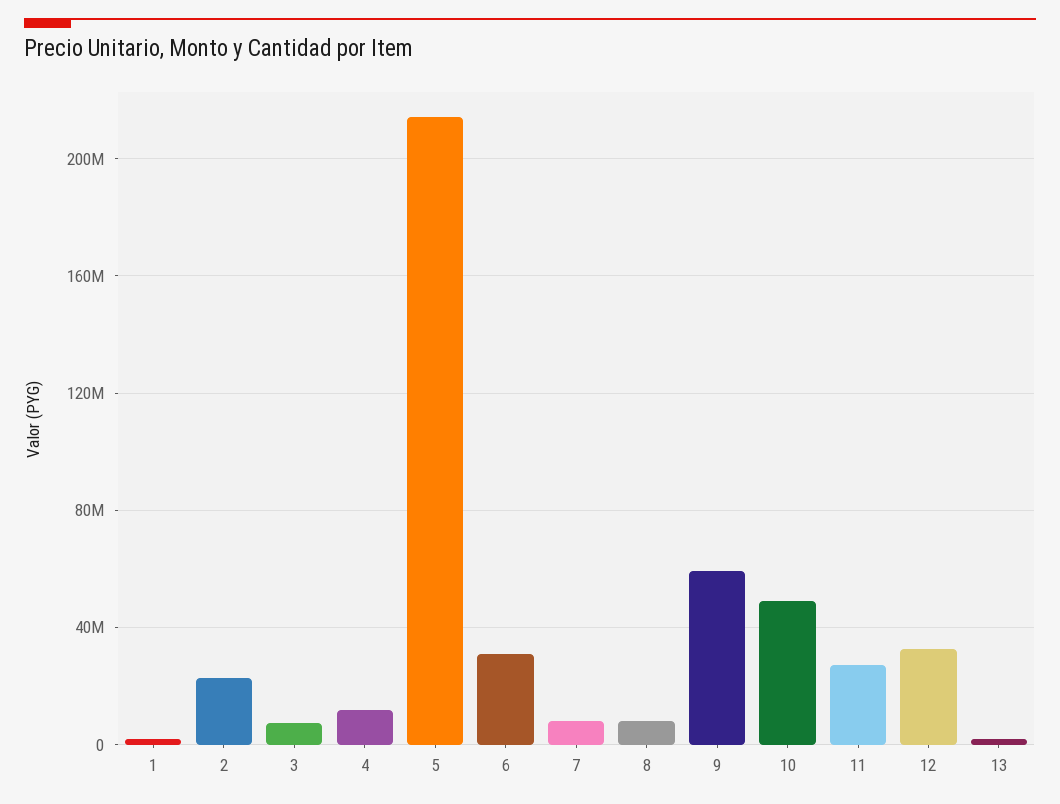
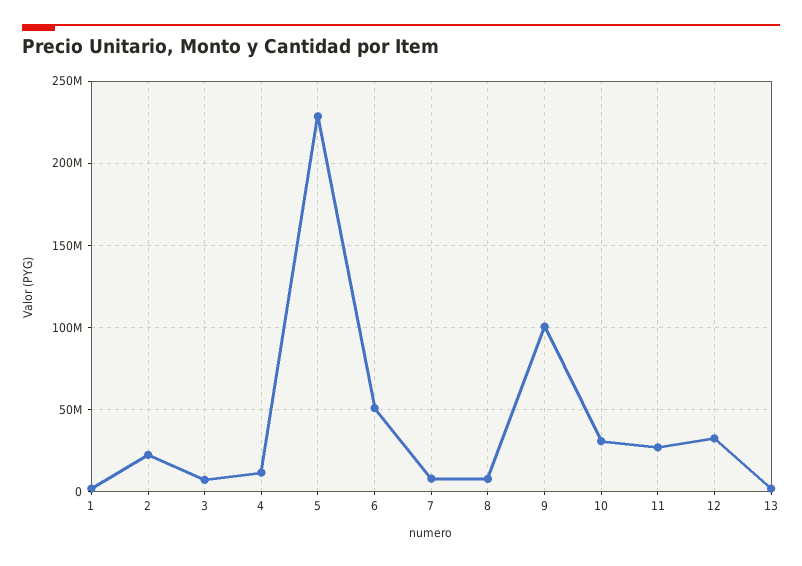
5: 215000000 -> 230000000
6: 30000000 -> 50000000
9: 60000000 -> 100000000
10: 50000000 -> 30000000

